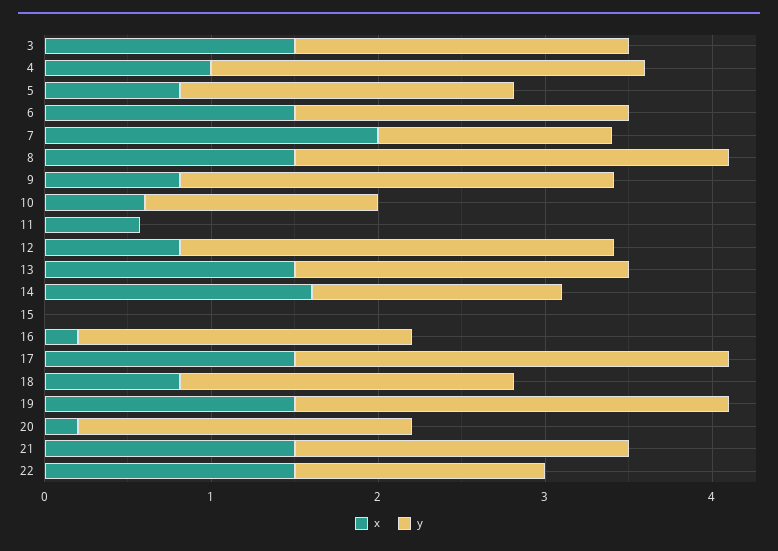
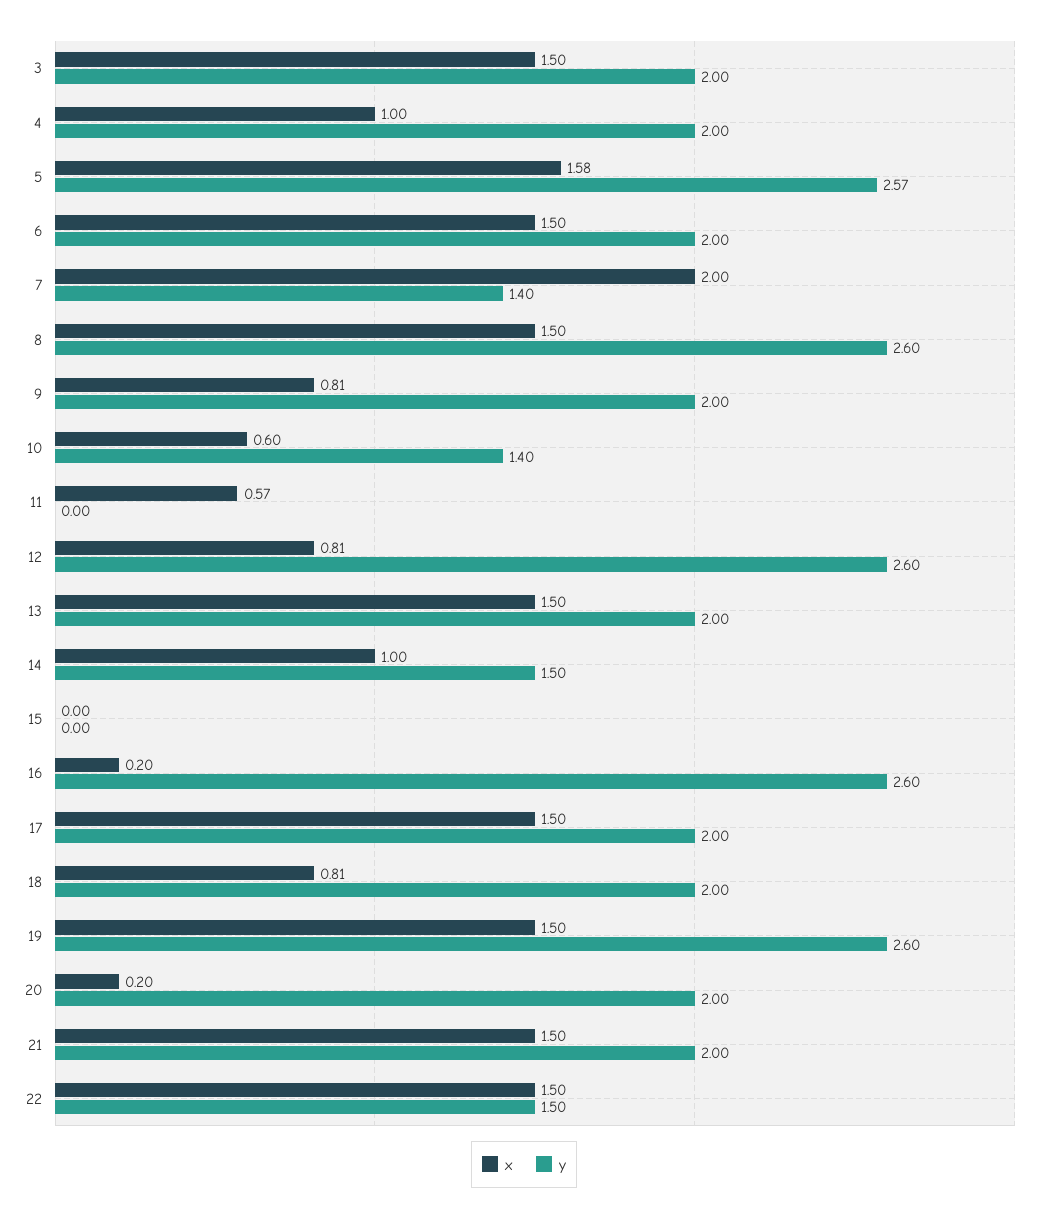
y, 4: 2.6 -> 2
x, 5: 0.8 -> 1.58
y, 5: 2 -> 2.57
y, 9: 2.6 -> 2
x, 14: 1.6 -> 1
y, 16: 2 -> 2.6
y, 17: 2.6 -> 2

